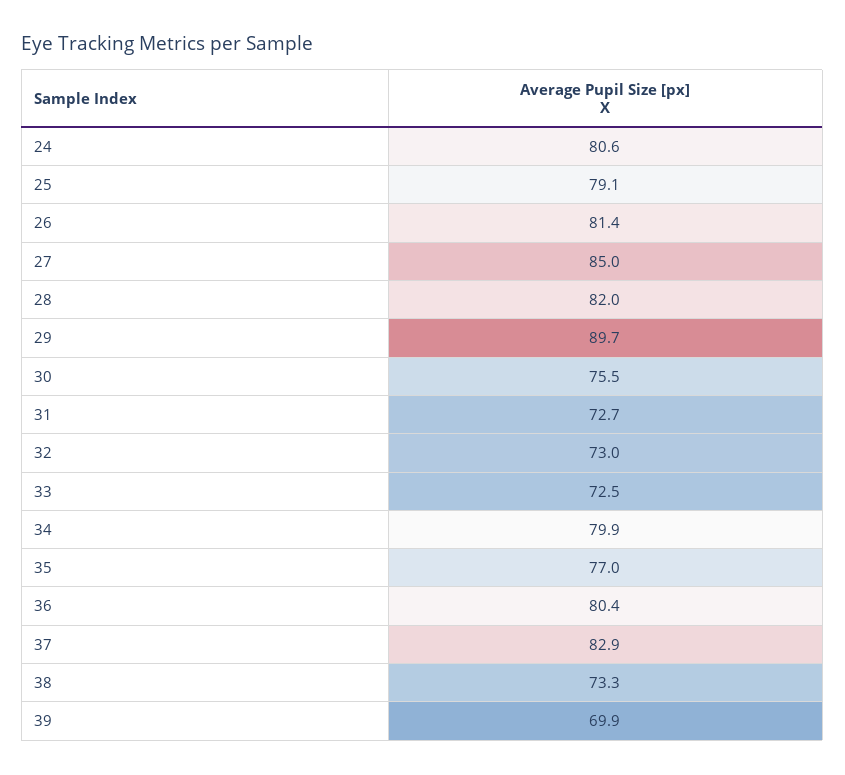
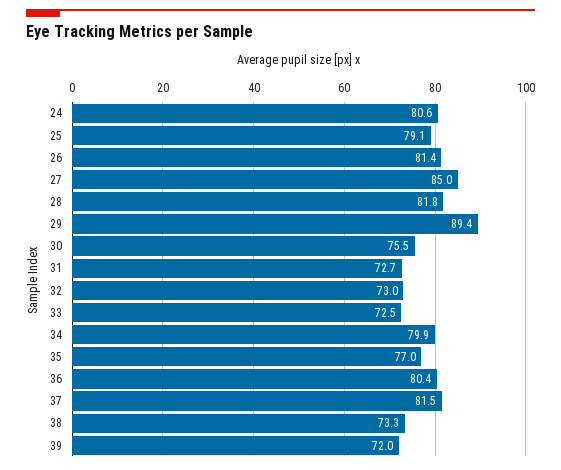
28: 82 -> 81.8
29: 89.7 -> 89.4
37: 82.9 -> 81.5
39: 69.9 -> 72

